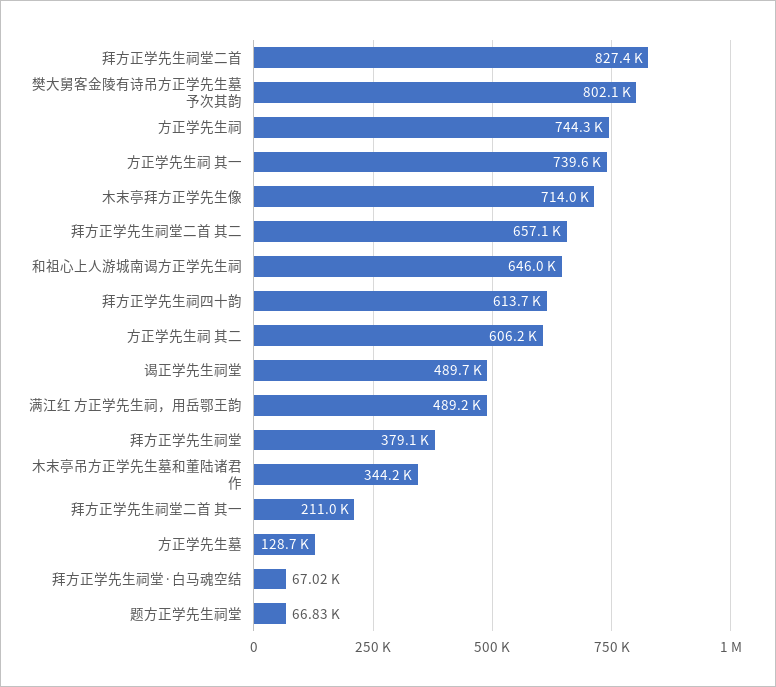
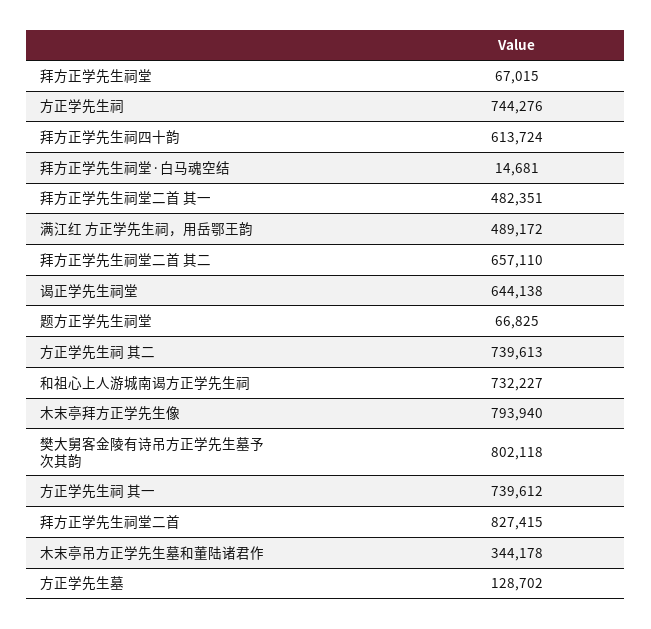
木末亭拜方正学先生像: 714000 -> 793940
和祖心上人游城南谒方正学先生祠: 646000 -> 732227
方正学先生祠 其二: 606200 -> 739613
谒正学先生祠堂: 489700 -> 644138
拜方正学先生祠堂: 379100 -> 67015
拜方正学先生祠堂二首 其一: 211000 -> 482351
拜方正学先生祠堂·白马魂空结: 67020 -> 14681

